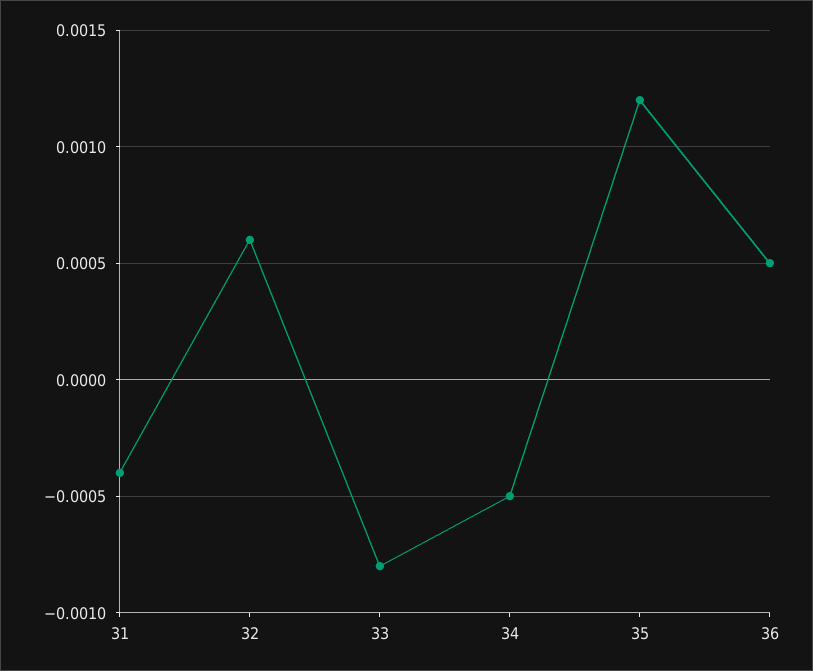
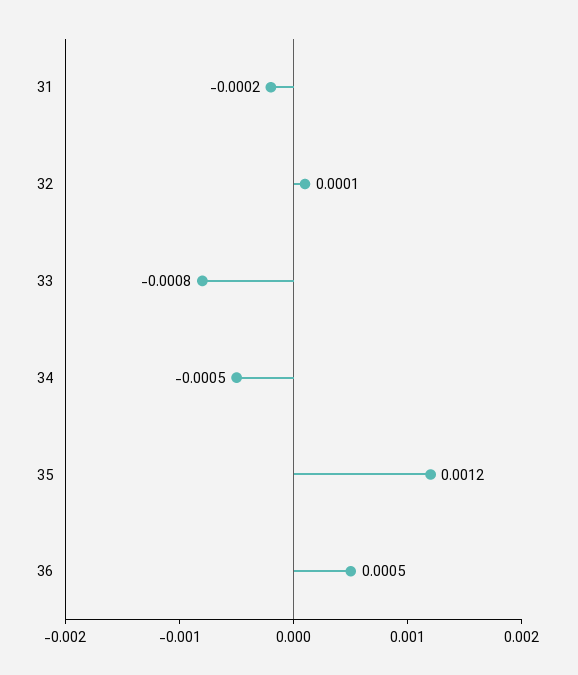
31: -0.0004 -> -0.0002
32: 0.0006 -> 0.0001

